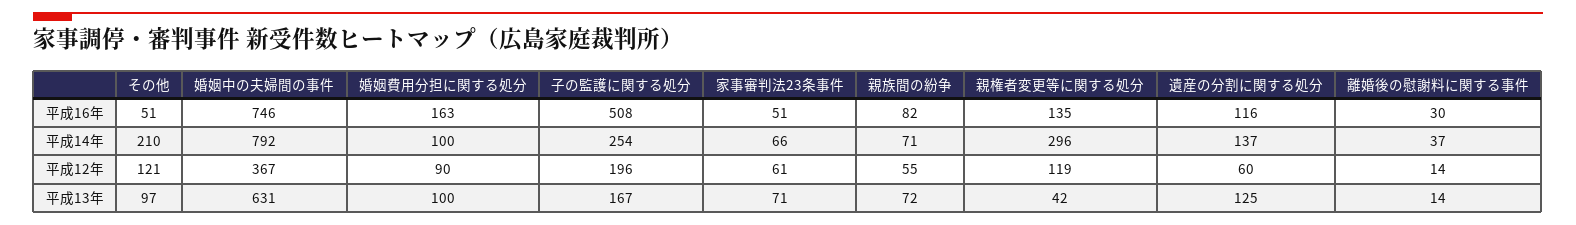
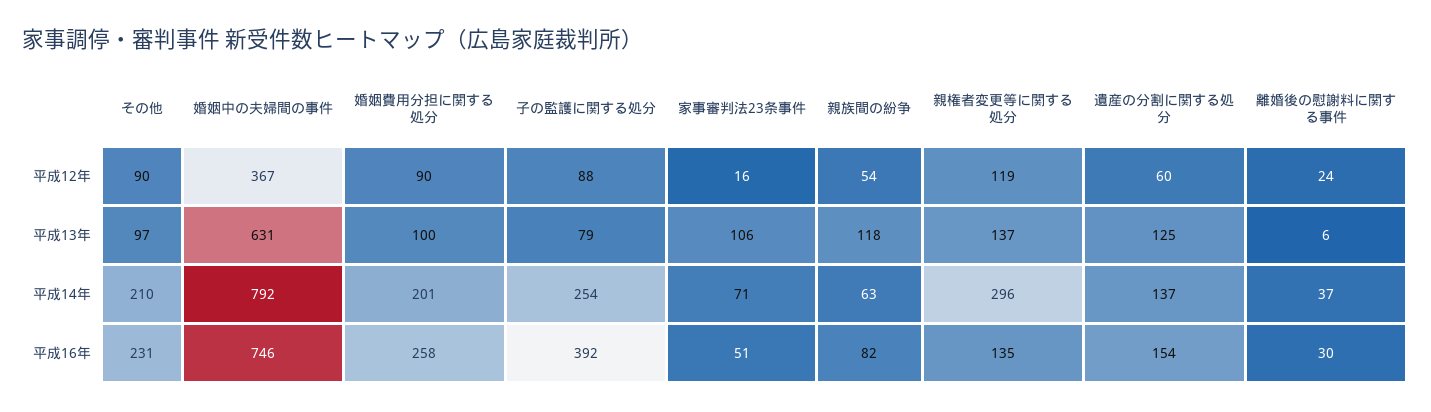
その他, 平成16年: 51 -> 231
婚姻費用分担に関する処分, 平成16年: 163 -> 258
子の監護に関する処分, 平成16年: 508 -> 392
遺産の分割に関する処分, 平成16年: 116 -> 154
婚姻費用分担に関する処分, 平成14年: 100 -> 201
家事審判法23条事件, 平成14年: 66 -> 71
親族間の紛争, 平成14年: 71 -> 63
その他, 平成12年: 121 -> 90
子の監護に関する処分, 平成12年: 196 -> 88
家事審判法23条事件, 平成12年: 61 -> 16
親族間の紛争, 平成12年: 55 -> 54
離婚後の慰謝料に関する事件, 平成12年: 14 -> 24
子の監護に関する処分, 平成13年: 167 -> 79
家事審判法23条事件, 平成13年: 71 -> 106
親族間の紛争, 平成13年: 72 -> 118
親権者変更等に関する処分, 平成13年: 42 -> 137
離婚後の慰謝料に関する事件, 平成13年: 14 -> 6

